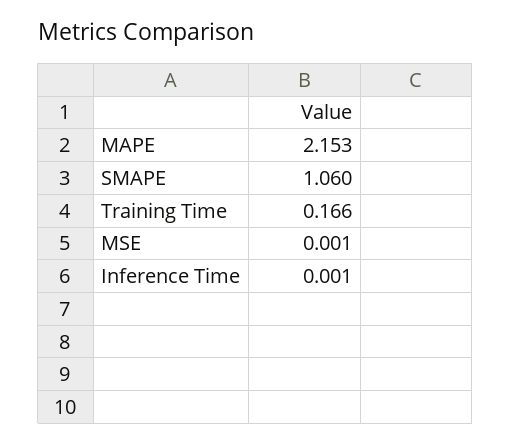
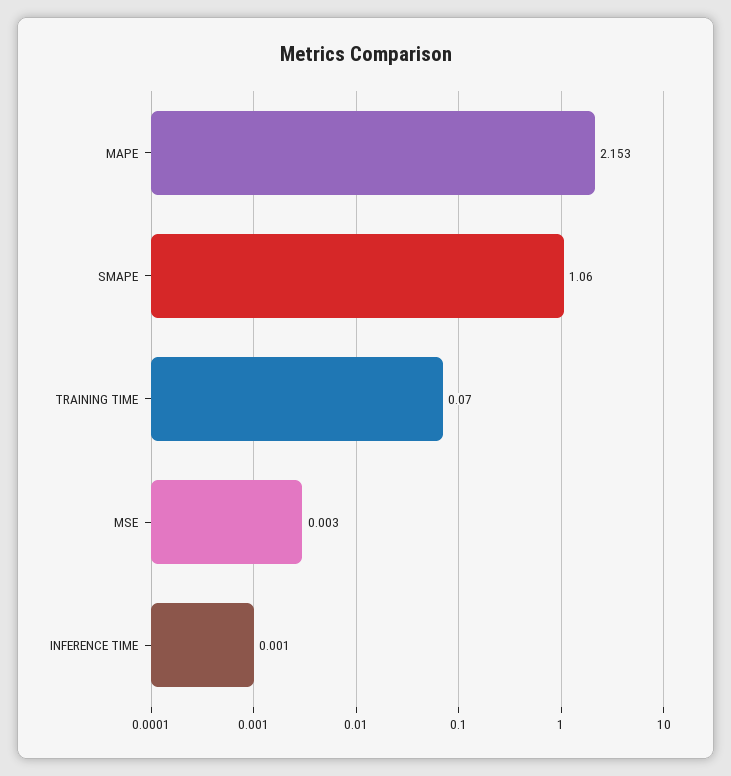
Training Time: 0.166 -> 0.07
MSE: 0.001 -> 0.003

